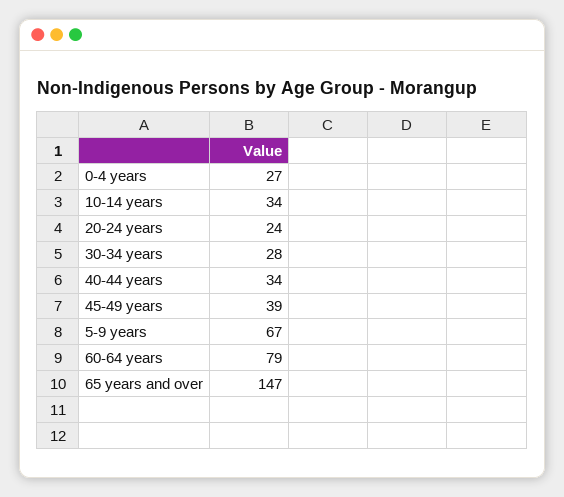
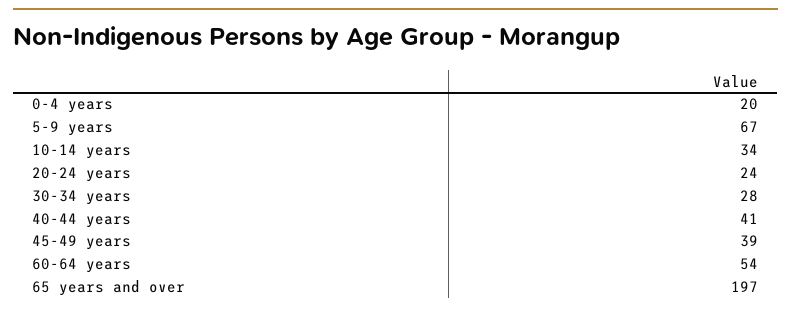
0-4 years: 27 -> 20
40-44 years: 34 -> 41
60-64 years: 79 -> 54
65 years and over: 147 -> 197

